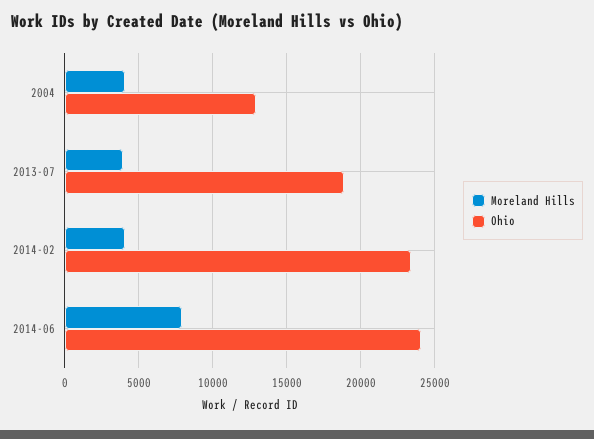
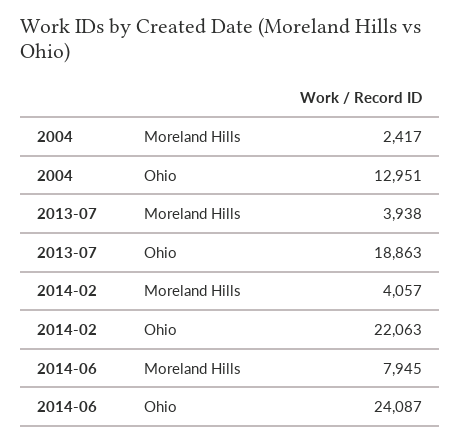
Moreland Hills, 2004: 4000 -> 2417
Ohio, 2014-02: 23500 -> 22063

